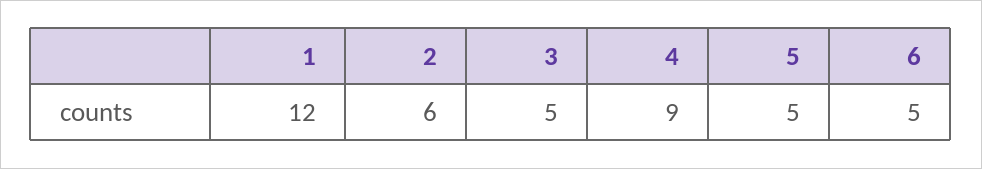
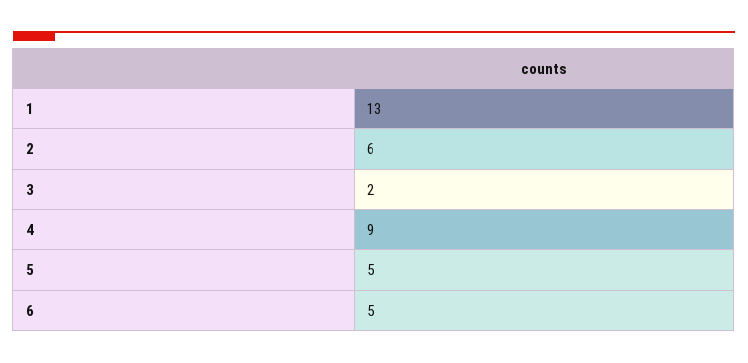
1: 12 -> 13
3: 5 -> 2

